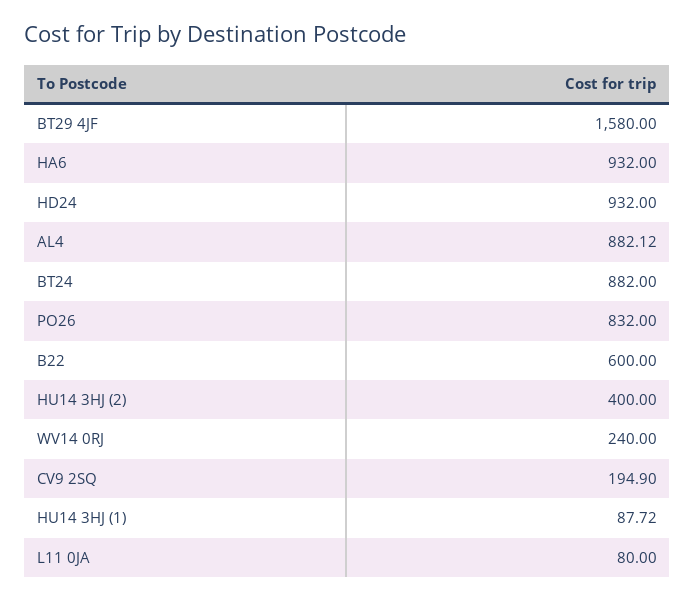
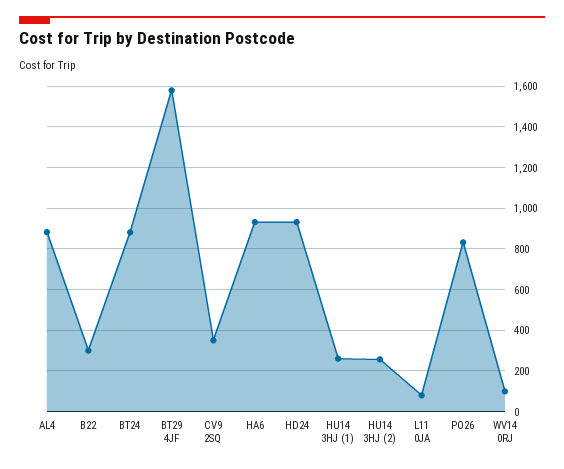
B22: 600 -> 300
HU14 3HJ (2): 400 -> 250
WV14 0RJ: 240 -> 100
CV9 2SQ: 194.9 -> 350
HU14 3HJ (1): 87.72 -> 250

